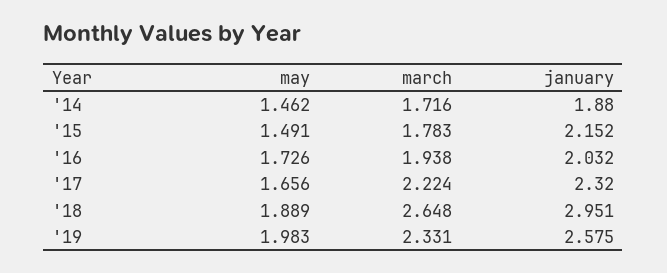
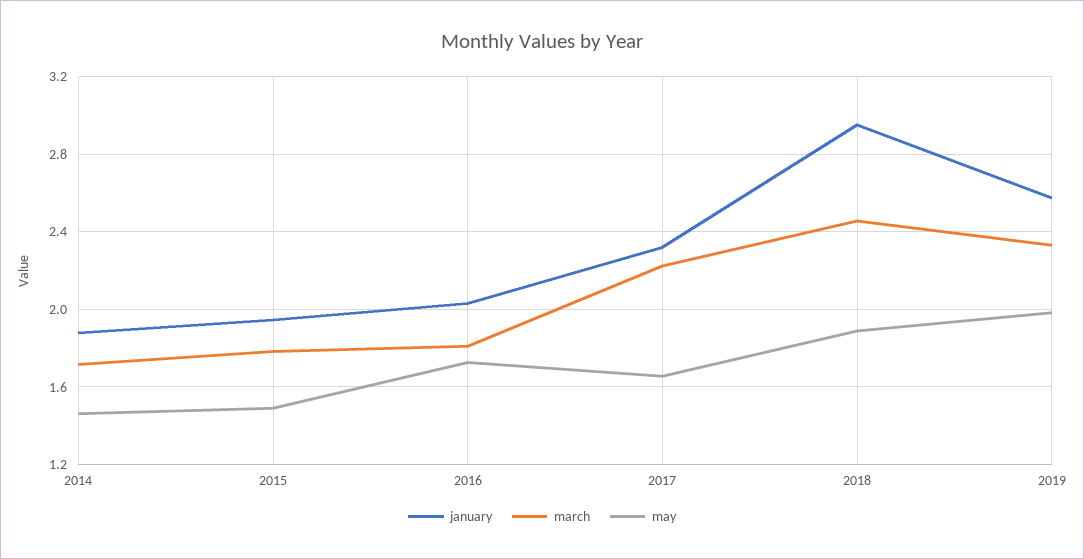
january, '15: 2.152 -> 1.95
march, '16: 1.938 -> 1.8
march, '18: 2.648 -> 2.45

